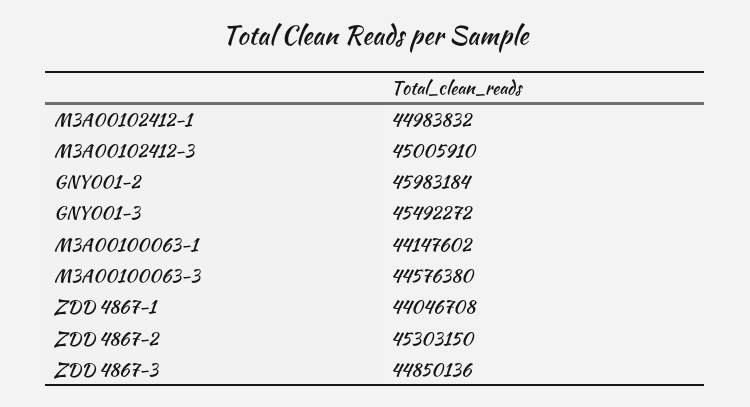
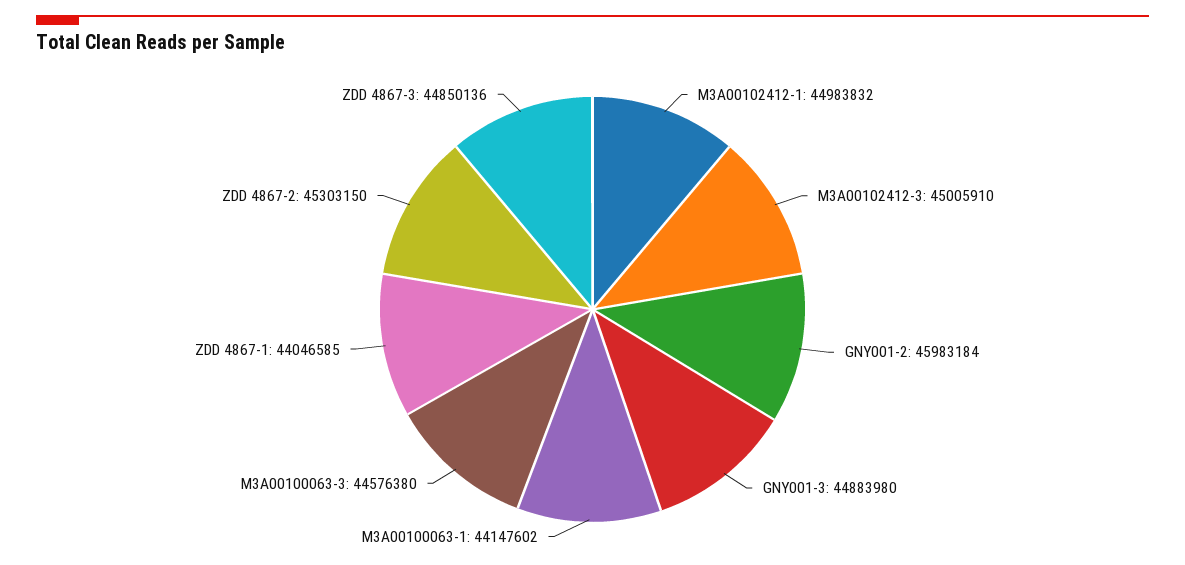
GNY001-3: 45492272 -> 44883980
ZDD 4867-1: 44046708 -> 44046585

